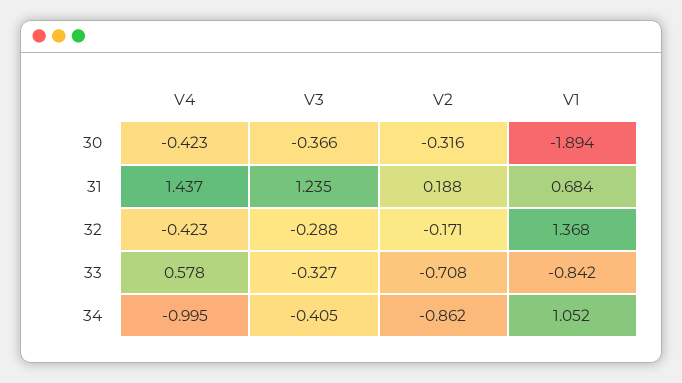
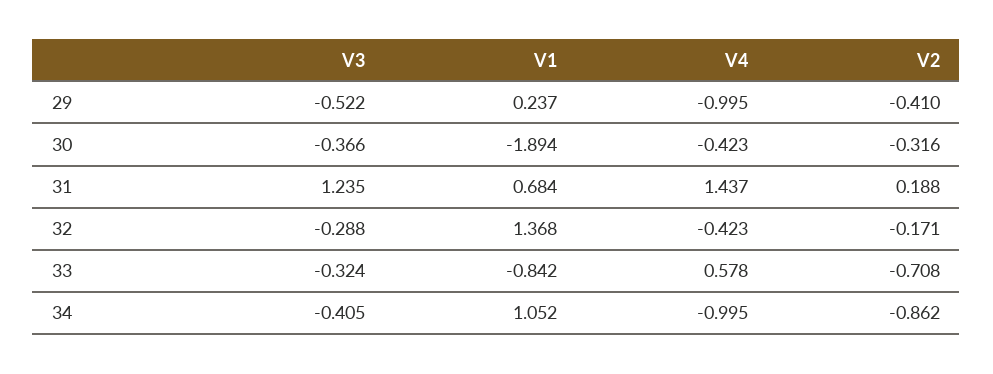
V3, 33: -0.327 -> -0.324
V3, 29: none -> -0.522
V1, 29: none -> 0.237
V4, 29: none -> -0.995
V2, 29: none -> -0.41

